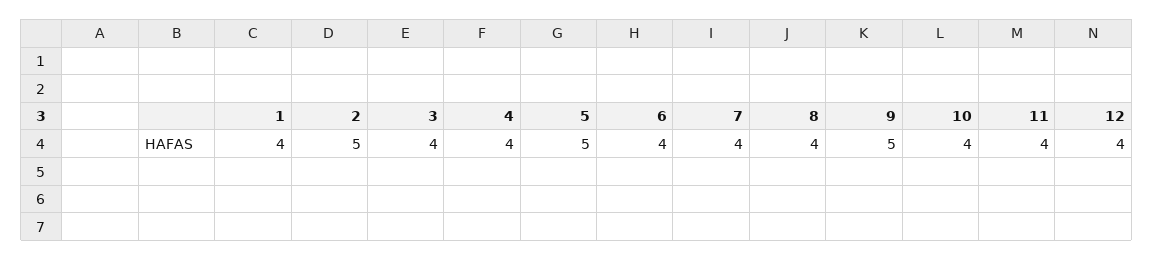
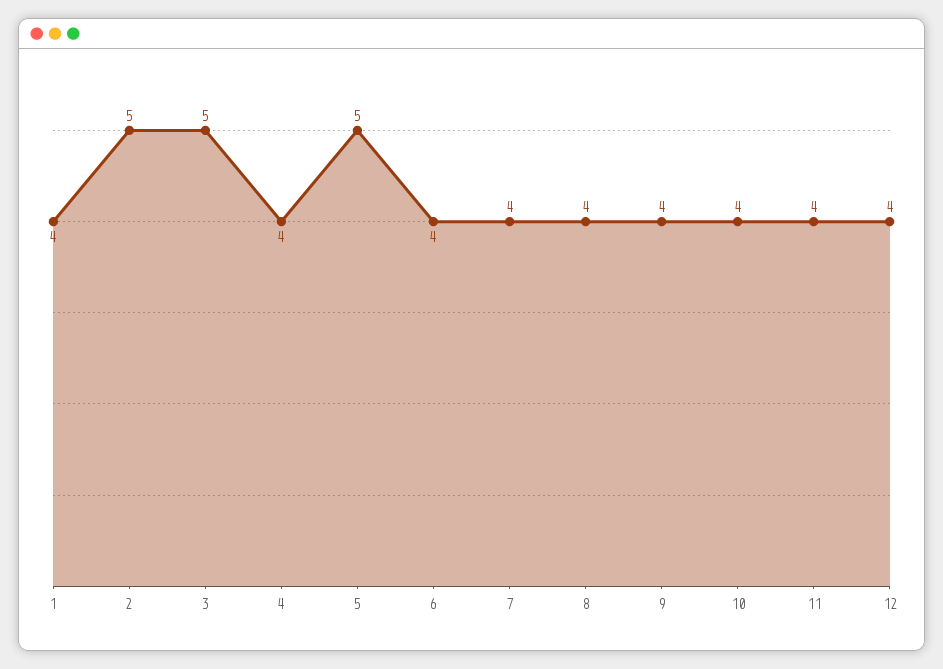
3: 4 -> 5
9: 5 -> 4

